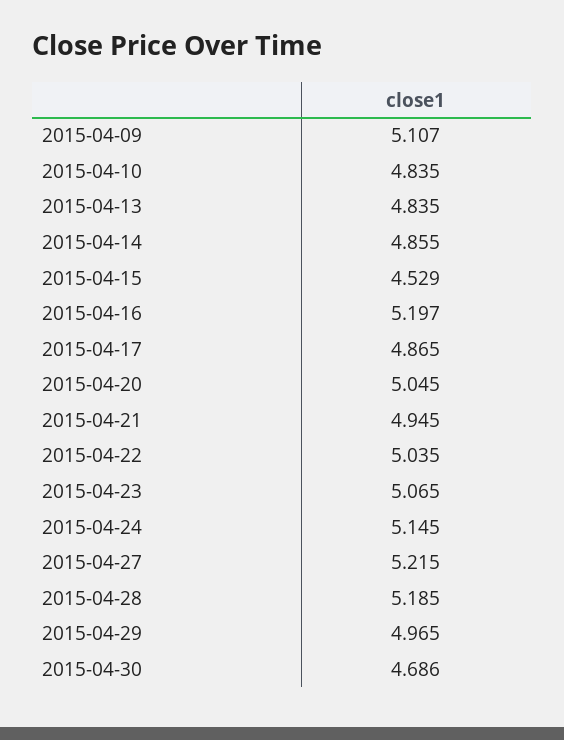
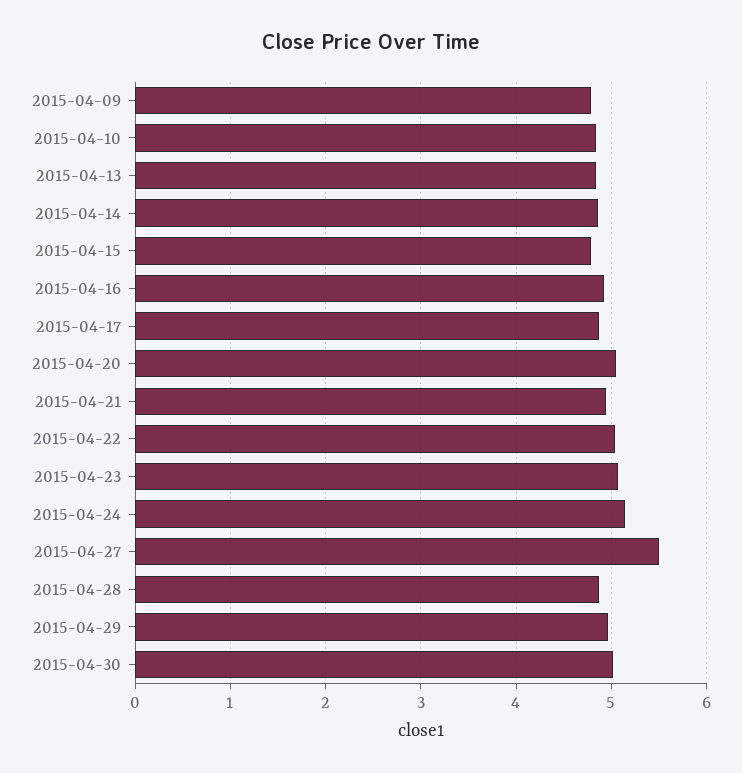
2015-04-09: 5.107 -> 4.8
2015-04-15: 4.529 -> 4.8
2015-04-16: 5.197 -> 4.9
2015-04-27: 5.215 -> 5.5
2015-04-28: 5.185 -> 4.9
2015-04-30: 4.686 -> 5

